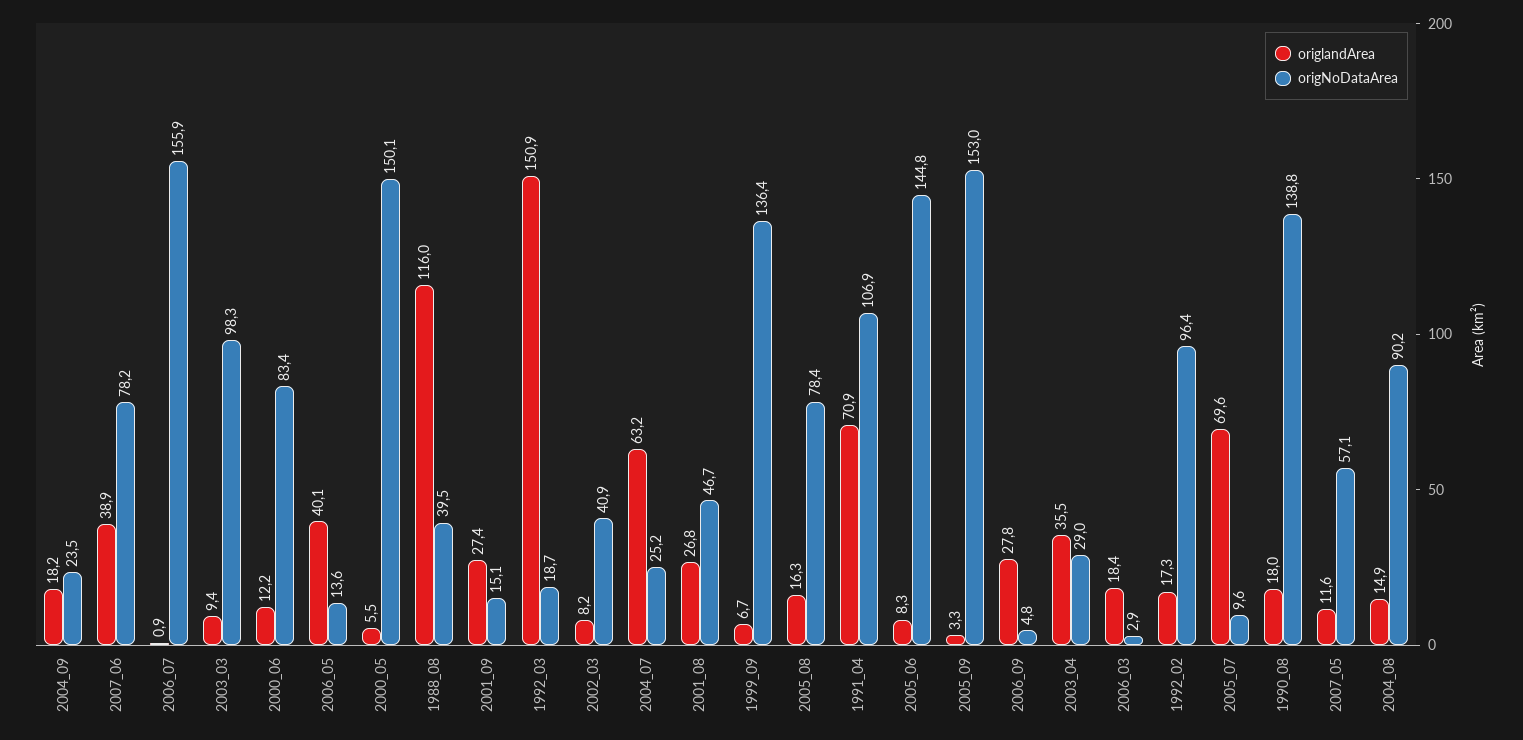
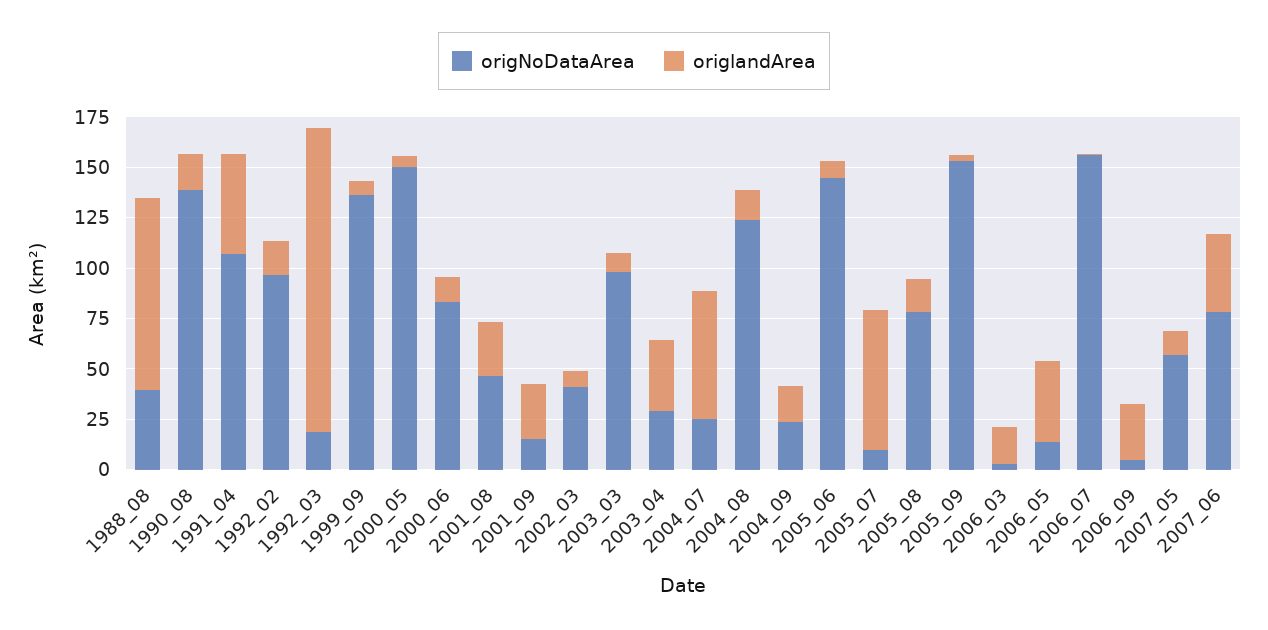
origlandArea, 1988_08: 116 -> 95
origlandArea, 1991_04: 70.9 -> 50
origNoDataArea, 2004_08: 90.2 -> 125

